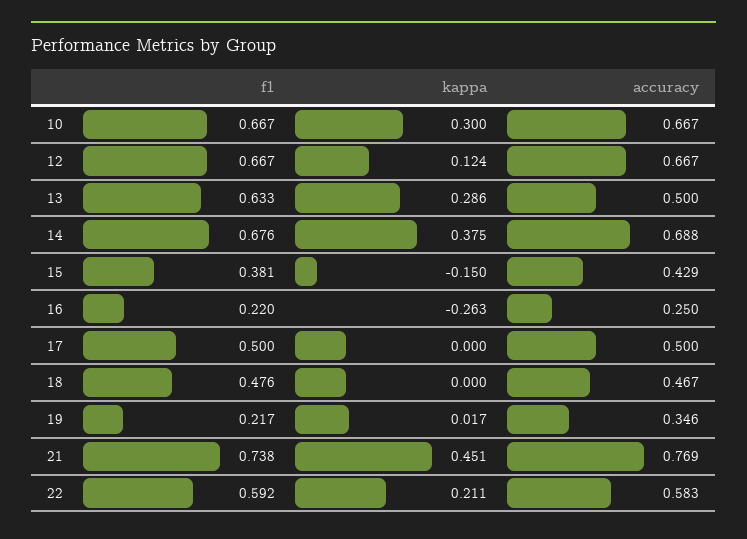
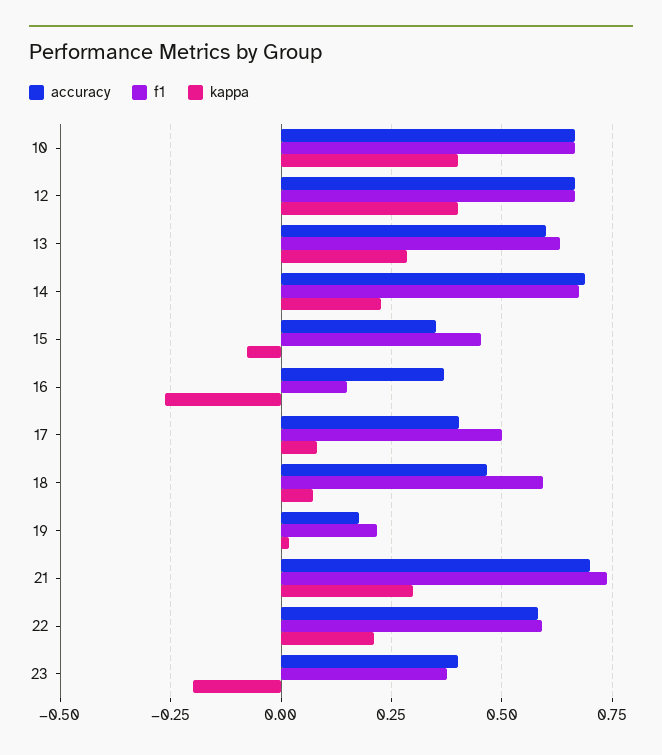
kappa, 10: 0.3 -> 0.4
kappa, 12: 0.124 -> 0.4
accuracy, 13: 0.5 -> 0.6
kappa, 14: 0.375 -> 0.225
f1, 15: 0.381 -> 0.45
kappa, 15: -0.15 -> -0.075
accuracy, 15: 0.429 -> 0.35
f1, 16: 0.22 -> 0.15
accuracy, 16: 0.25 -> 0.375
kappa, 17: 0 -> 0.075
accuracy, 17: 0.5 -> 0.4
f1, 18: 0.476 -> 0.6
kappa, 18: 0 -> 0.075
accuracy, 19: 0.346 -> 0.175
kappa, 21: 0.451 -> 0.3
accuracy, 21: 0.769 -> 0.7
accuracy, 23: none -> 0.4
f1, 23: none -> 0.375
kappa, 23: none -> -0.2

